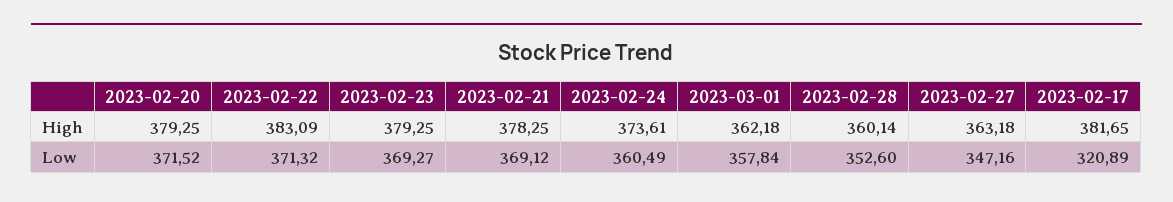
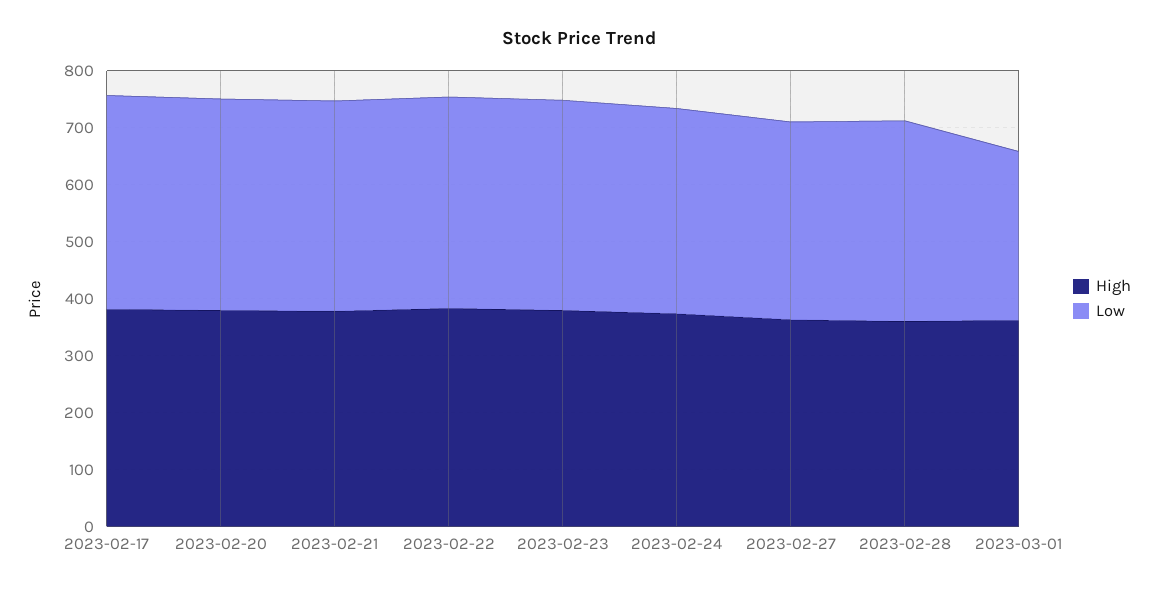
Low, 2023-03-01: 357.84 -> 300
Low, 2023-02-17: 320.89 -> 380

